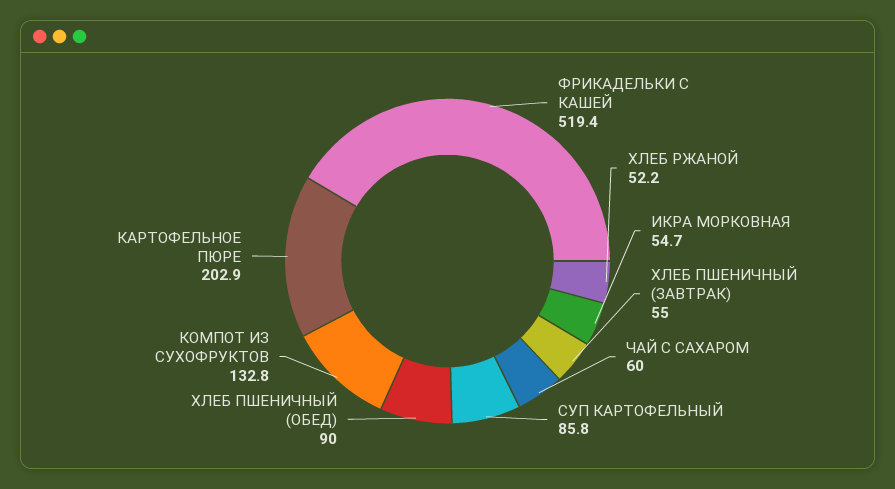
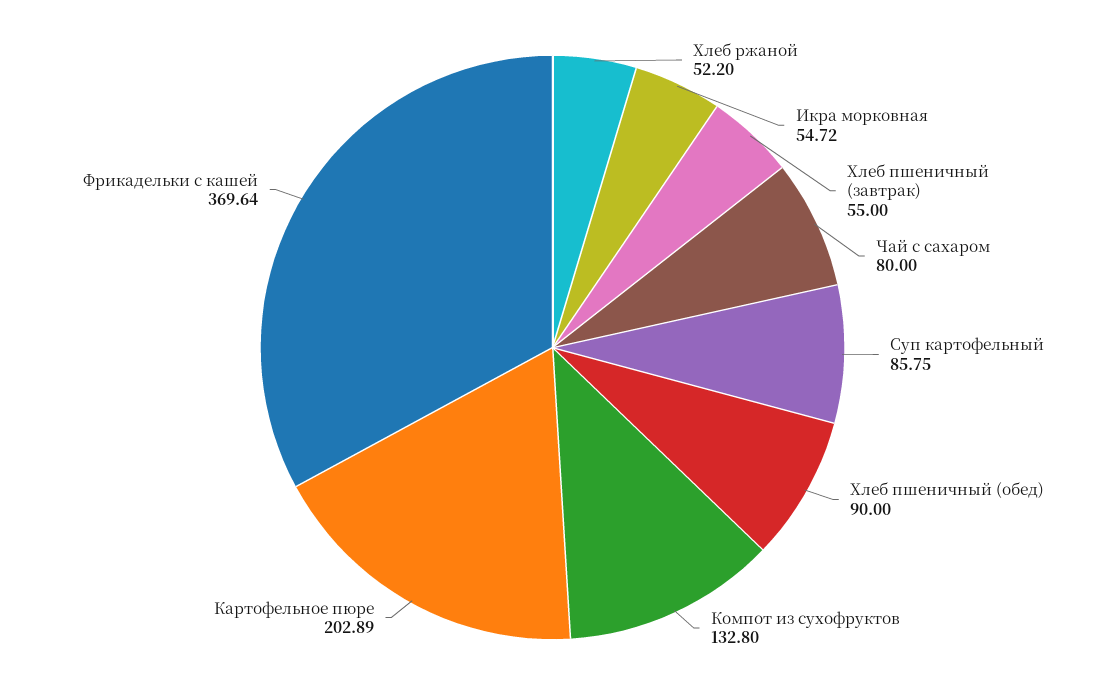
ФРИКАДЕЛЬКИ С КАШЕЙ: 519.4 -> 369.64
ЧАЙ С САХАРОМ: 60 -> 80

